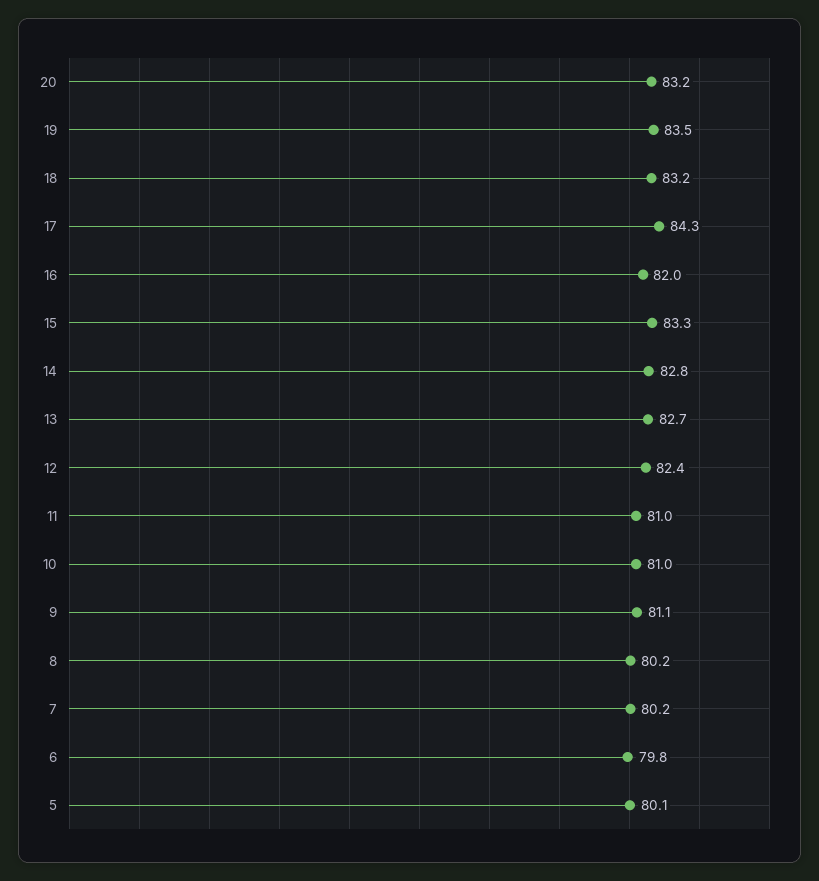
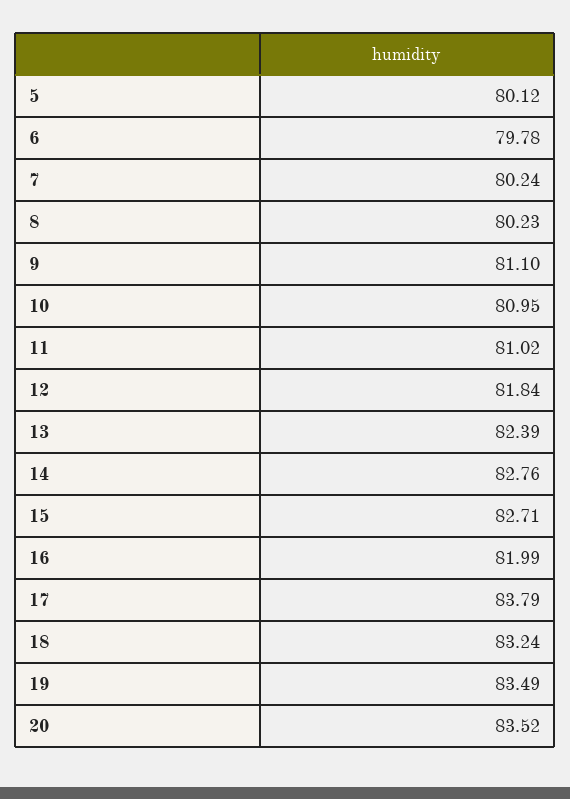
20: 83.2 -> 83.52
17: 84.3 -> 83.79
15: 83.3 -> 82.71
13: 82.7 -> 82.39
12: 82.4 -> 81.84

